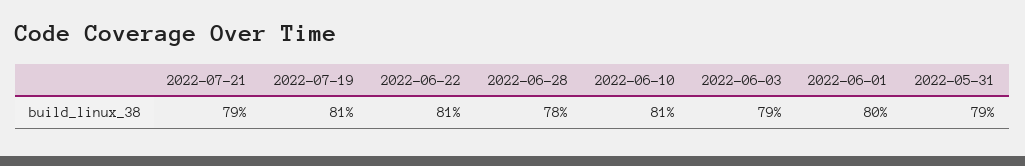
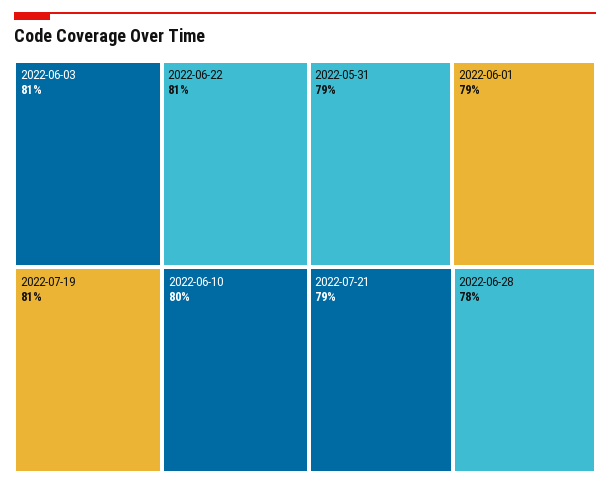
2022-06-10: 81 -> 80
2022-06-03: 79 -> 81
2022-06-01: 80 -> 79

